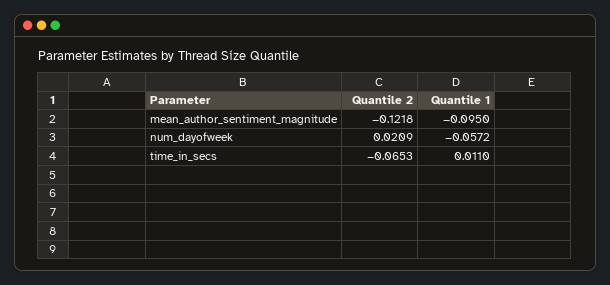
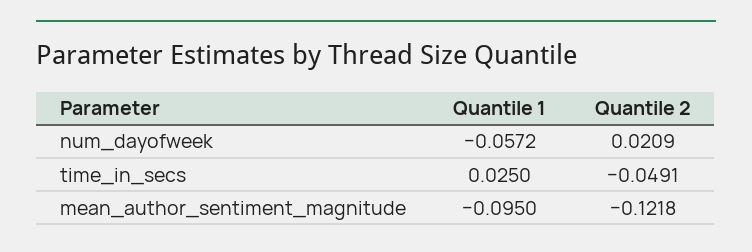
Quantile 2, time_in_secs: -0.0653 -> -0.0491
Quantile 1, time_in_secs: 0.011 -> 0.025

